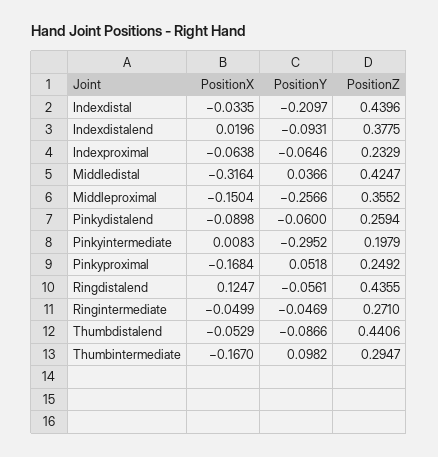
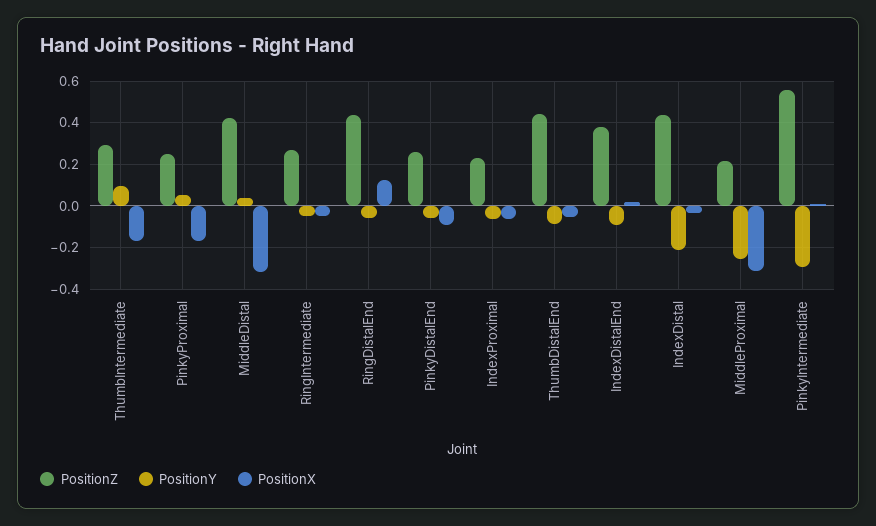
PositionX, Middleproximal: -0.1504 -> -0.3
PositionZ, Middleproximal: 0.3552 -> 0.2
PositionZ, Pinkyintermediate: 0.1979 -> 0.55

